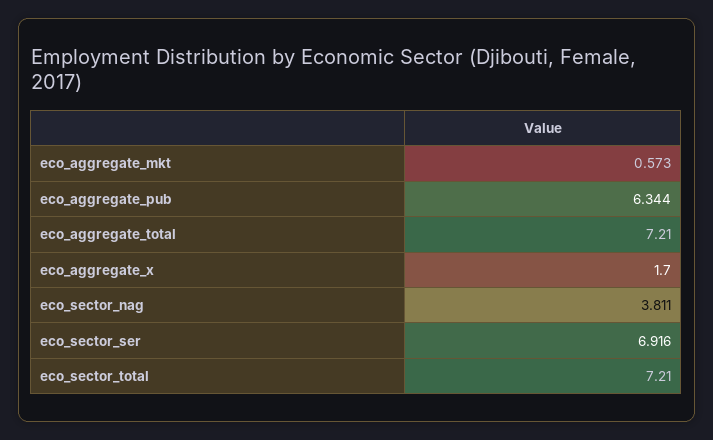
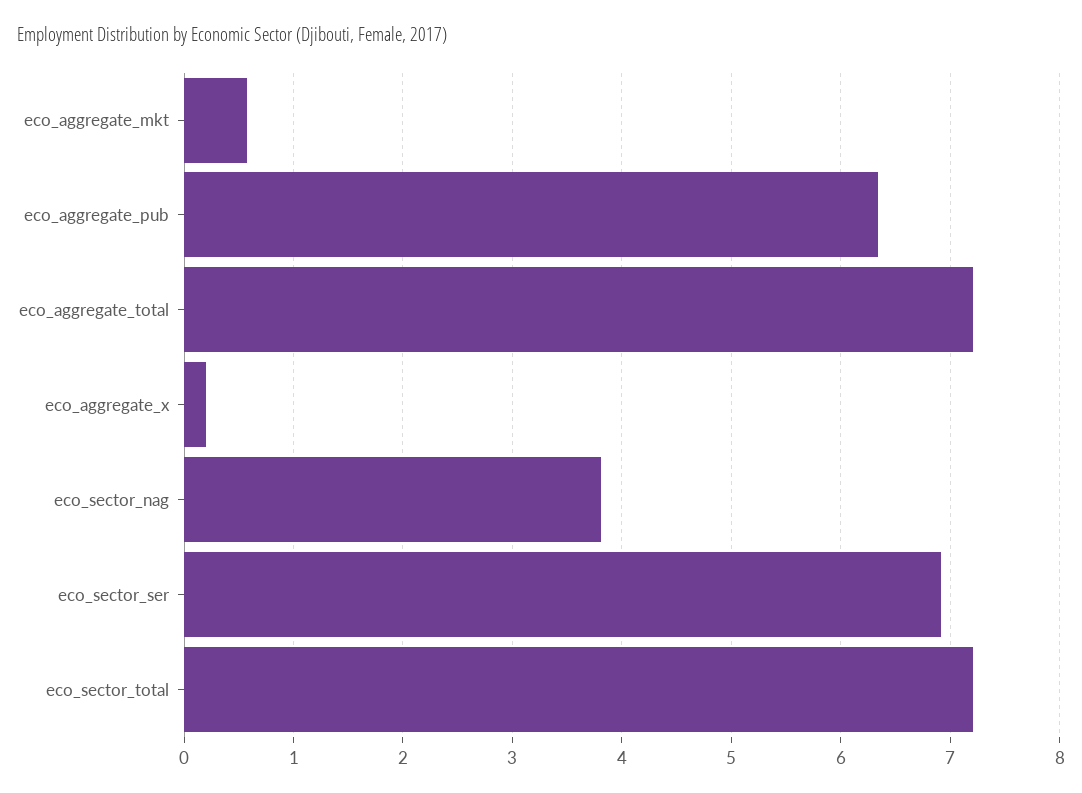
eco_aggregate_x: 1.7 -> 0.2

